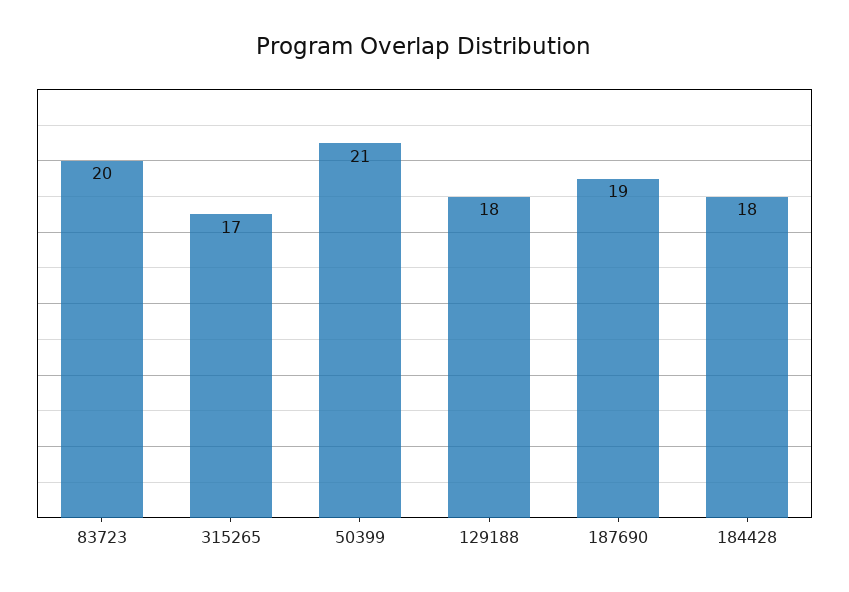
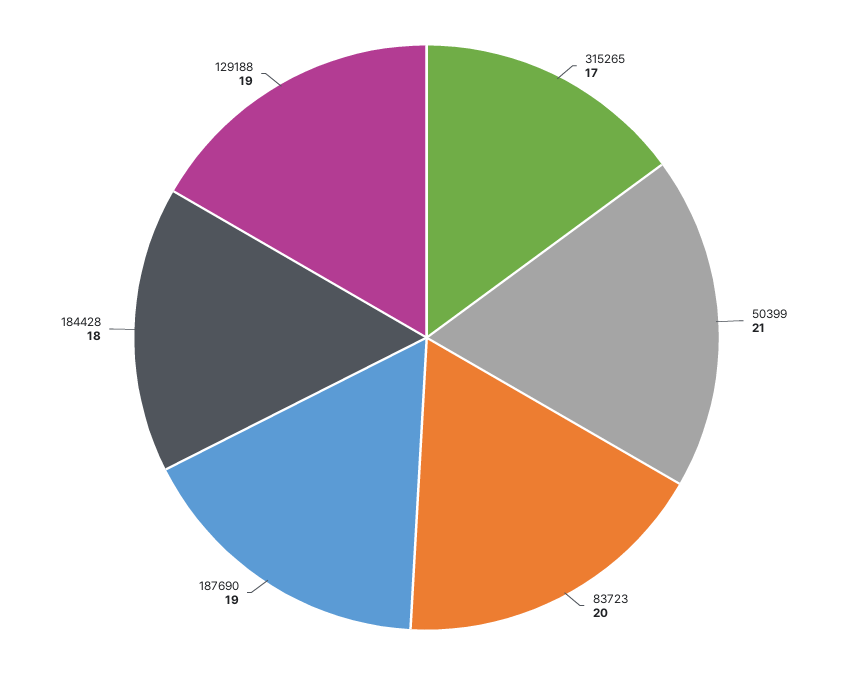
129188: 18 -> 19

